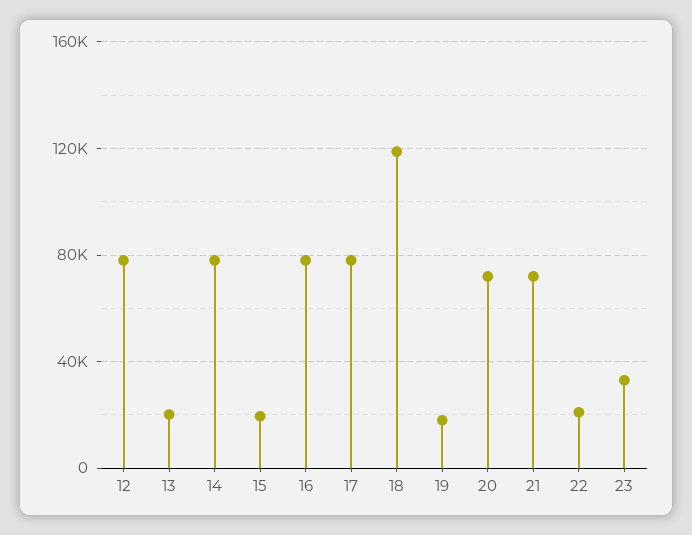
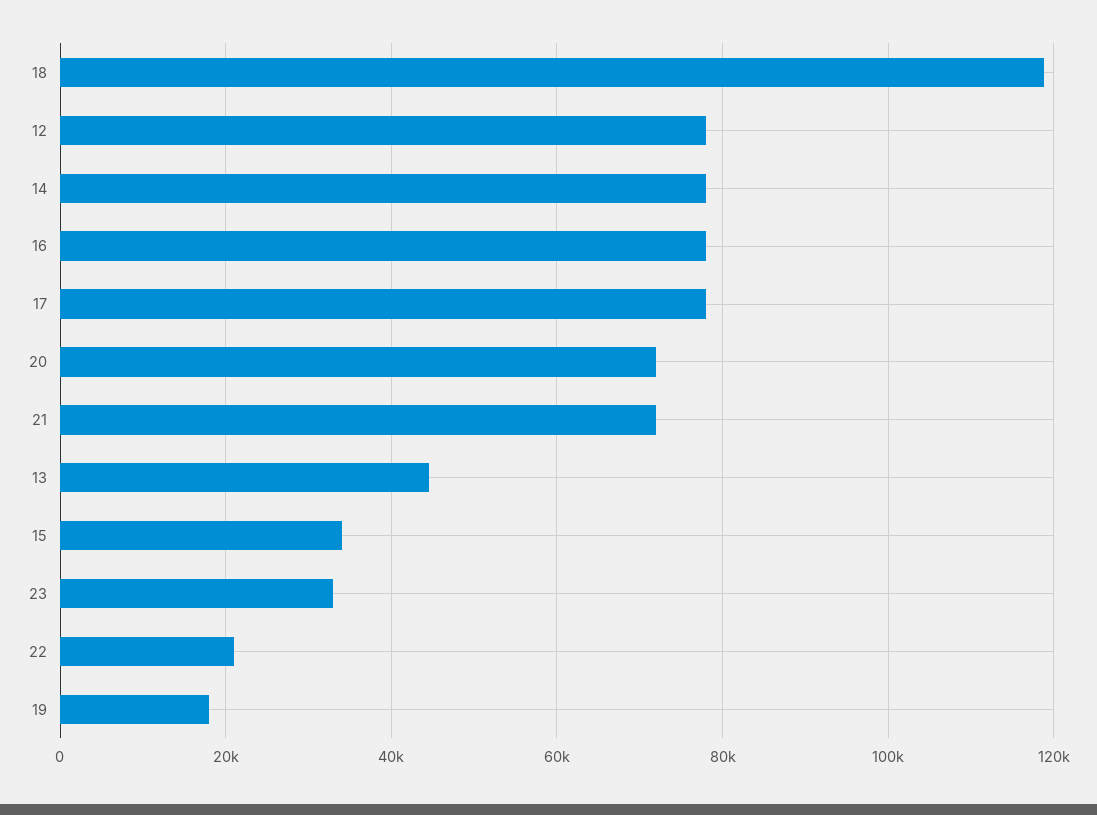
13: 20000 -> 44000
15: 20000 -> 34000

